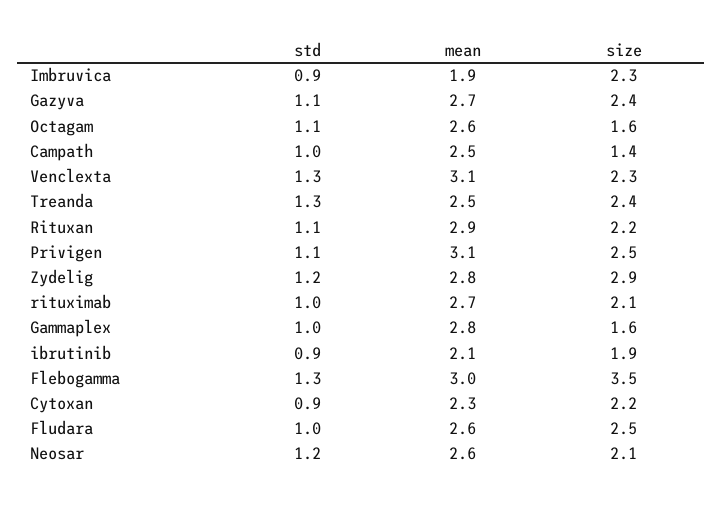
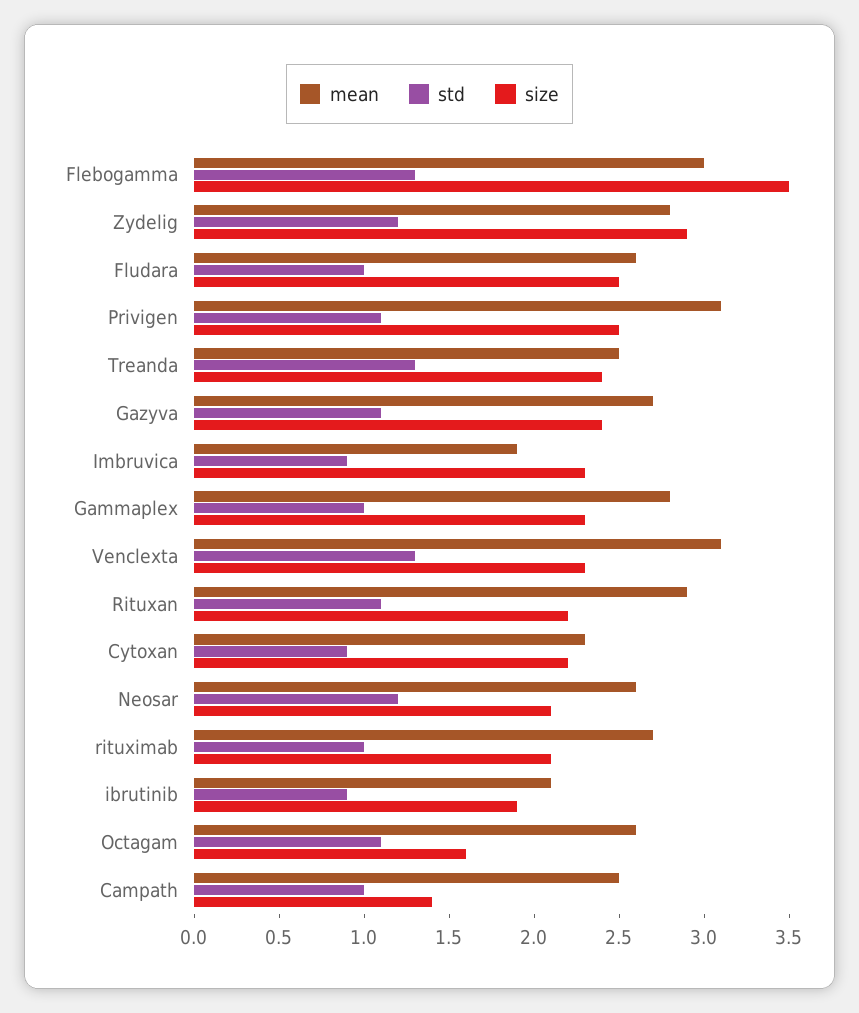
size, Gammaplex: 1.6 -> 2.3

